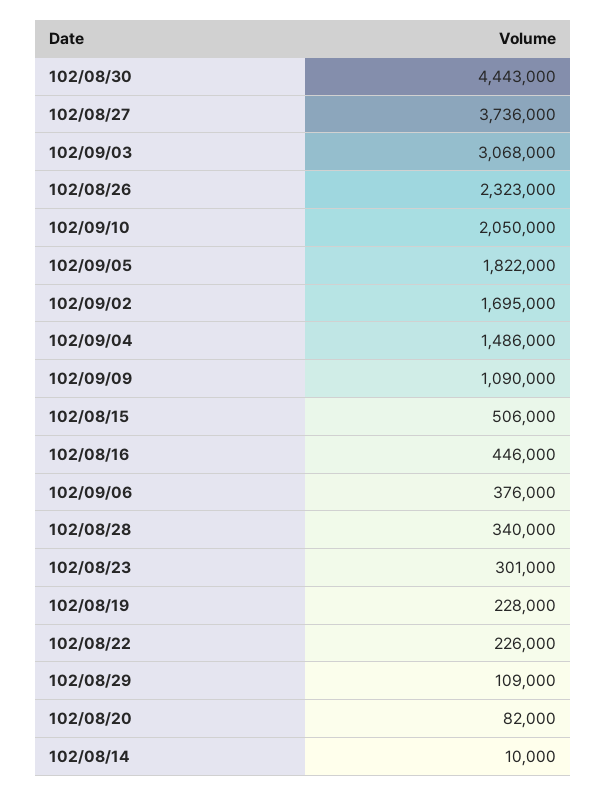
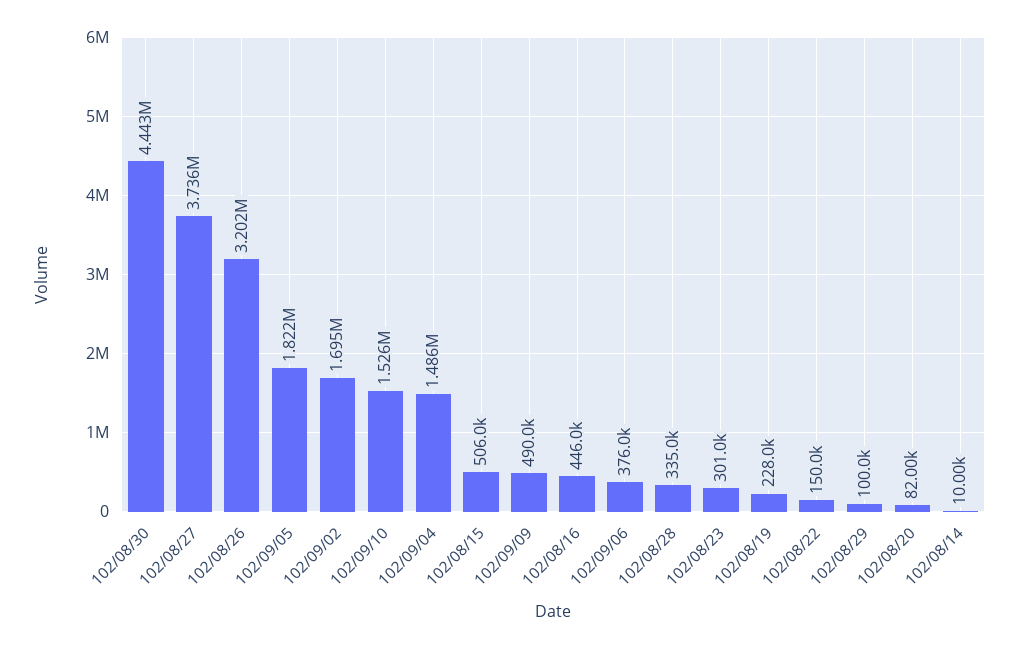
102/09/03: 3068000 -> none
102/08/26: 2323000 -> 3202000
102/09/10: 2050000 -> 1526000
102/09/09: 1090000 -> 490000
102/08/28: 340000 -> 335000
102/08/22: 226000 -> 150000
102/08/29: 109000 -> 100000

